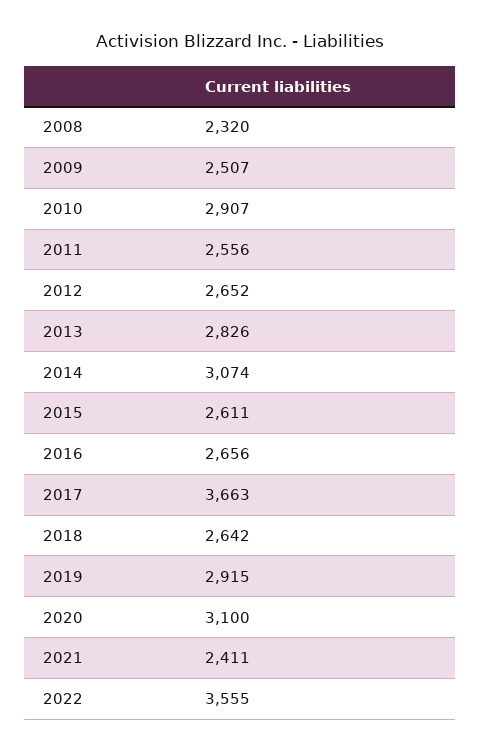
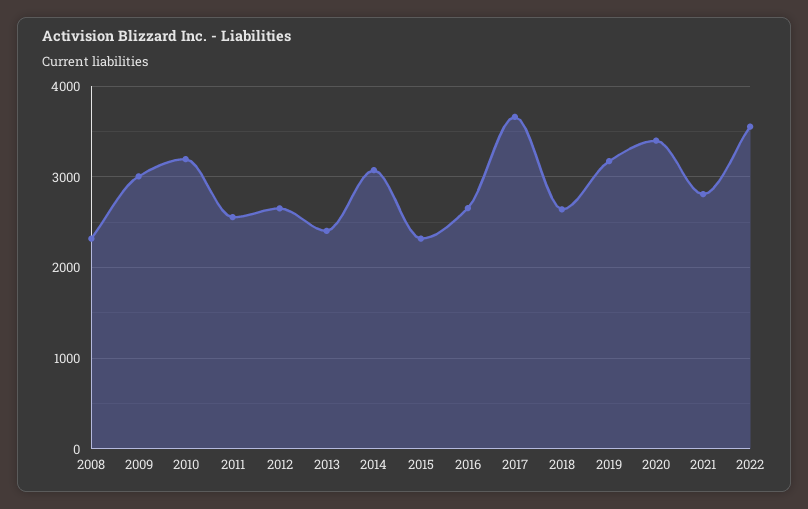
2009: 2507 -> 3000
2010: 2907 -> 3200
2013: 2826 -> 2400
2015: 2611 -> 2300
2019: 2915 -> 3200
2020: 3100 -> 3400
2021: 2411 -> 2800

